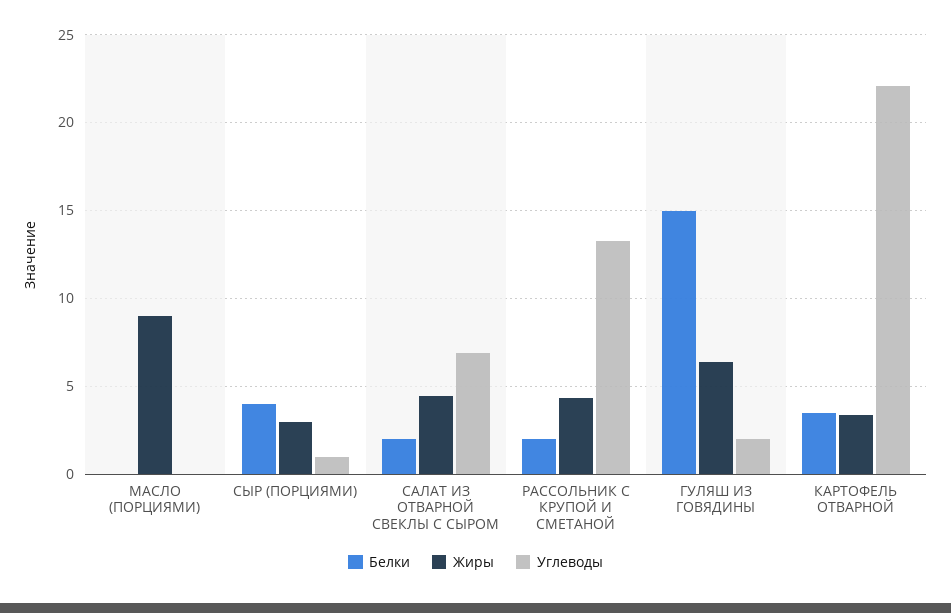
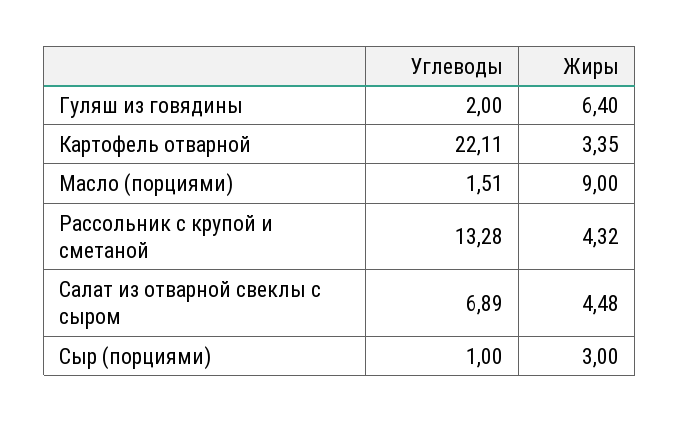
Белки, МАСЛО (ПОРЦИЯМИ): 0 -> none
Углеводы, МАСЛО (ПОРЦИЯМИ): 0 -> 1.51
Белки, СЫР (ПОРЦИЯМИ): 4 -> none
Белки, САЛАТ ИЗ ОТВАРНОЙ СВЕКЛЫ С СЫРОМ: 2 -> none
Белки, РАССОЛЬНИК С КРУПОЙ И СМЕТАНОЙ: 2 -> none
Белки, ГУЛЯШ ИЗ ГОВЯДИНЫ: 15 -> none
Белки, КАРТОФЕЛЬ ОТВАРНОЙ: 3.5 -> none

